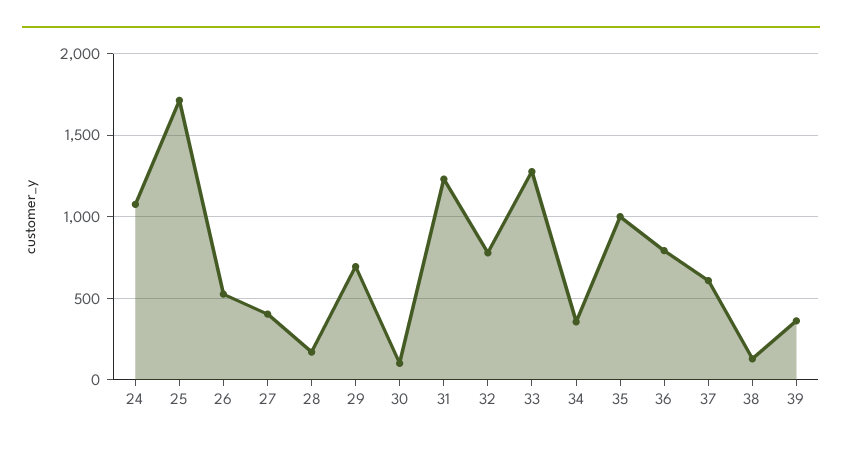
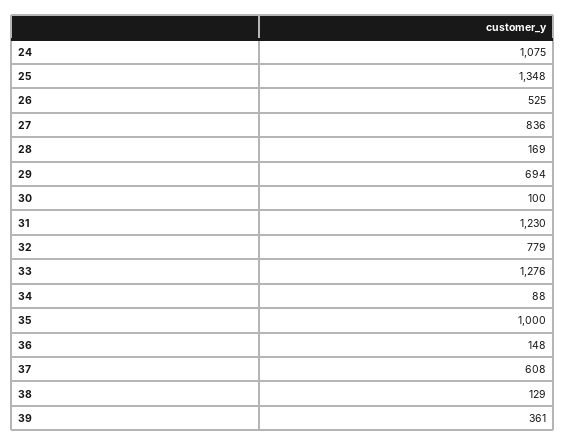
25: 1700 -> 1348
27: 400 -> 836
34: 350 -> 88
36: 800 -> 148

